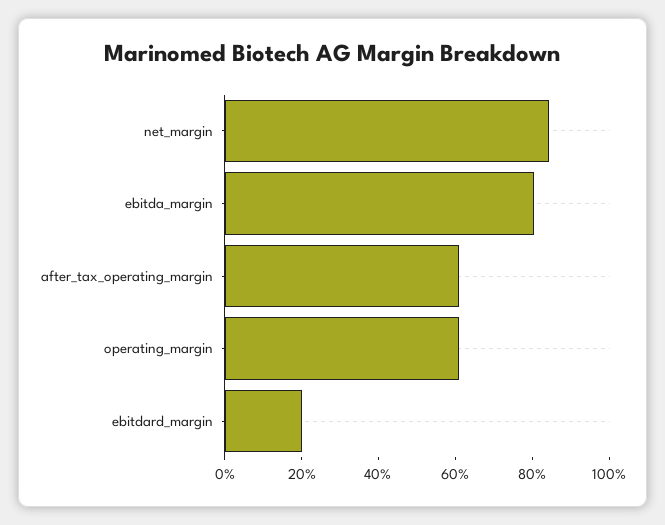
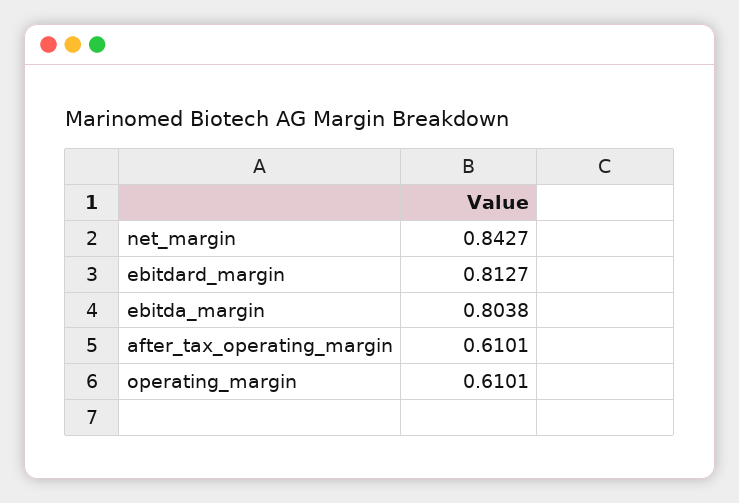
ebitdard_margin: 0.2 -> 0.8127

